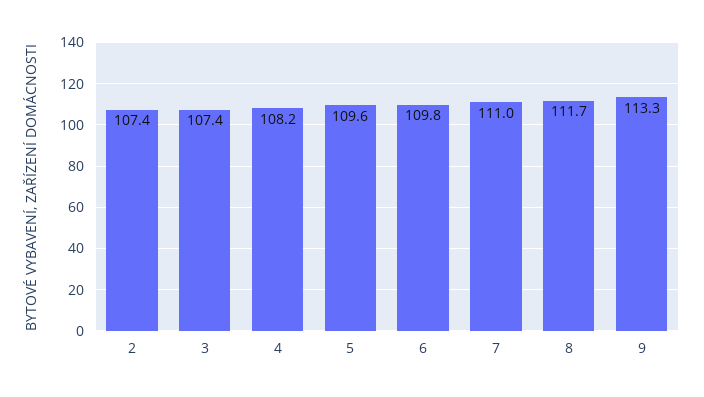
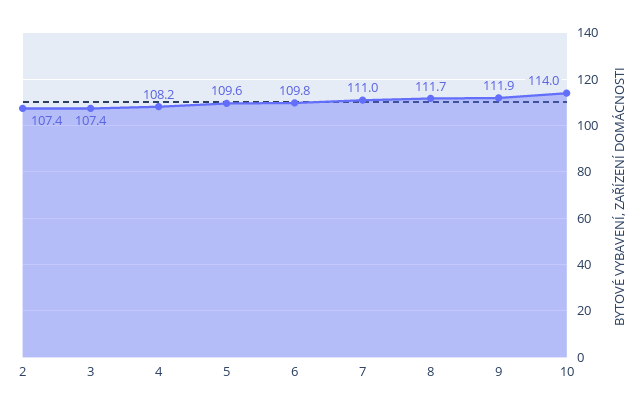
9: 113.3 -> 111.9
10: none -> 114

